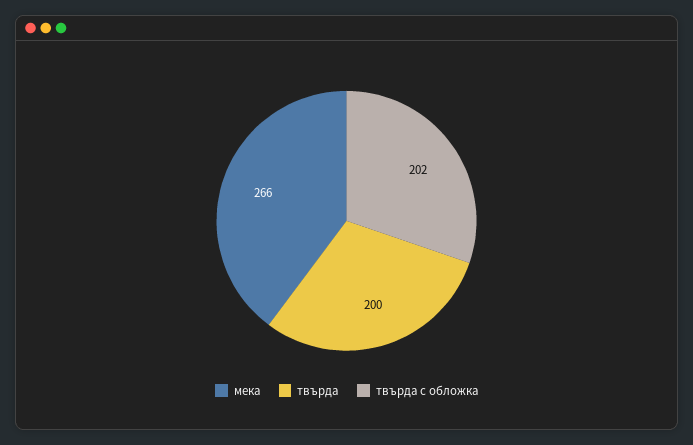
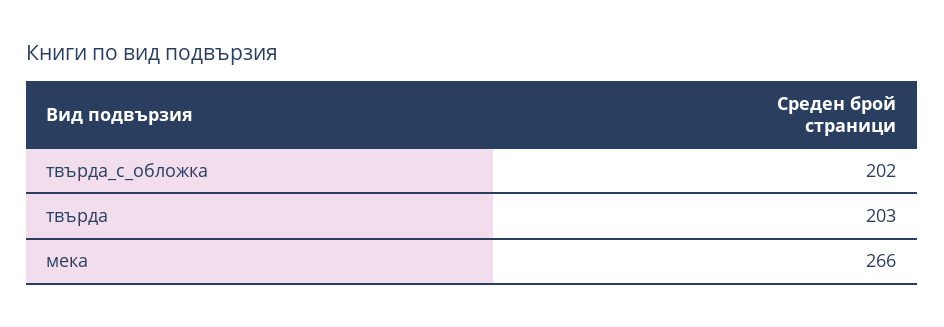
твърда: 200 -> 203

